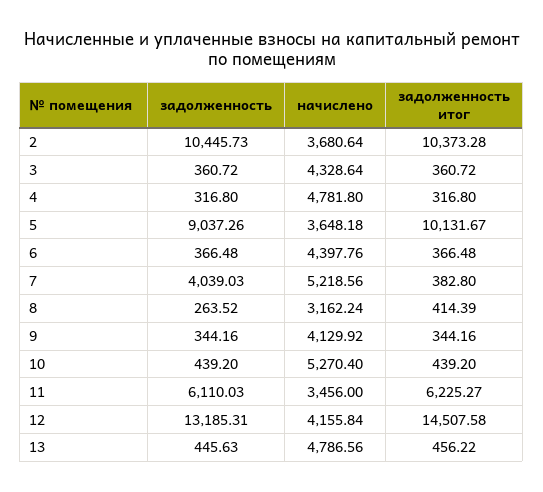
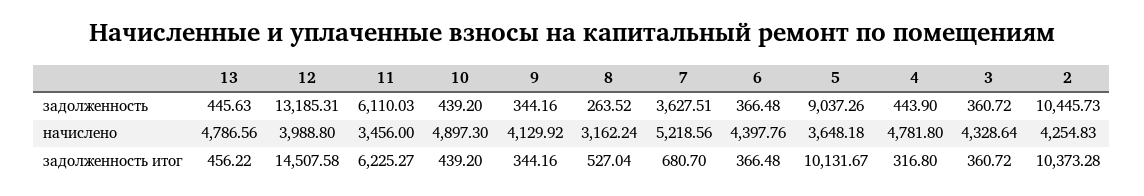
начислено, 2: 3680.64 -> 4254.83
задолженность, 4: 316.8 -> 443.9
задолженность, 7: 4039.03 -> 3627.51
задолженность итог, 7: 382.8 -> 680.7
задолженность итог, 8: 414.39 -> 527.04
начислено, 10: 5270.4 -> 4897.3
начислено, 12: 4155.84 -> 3988.8

